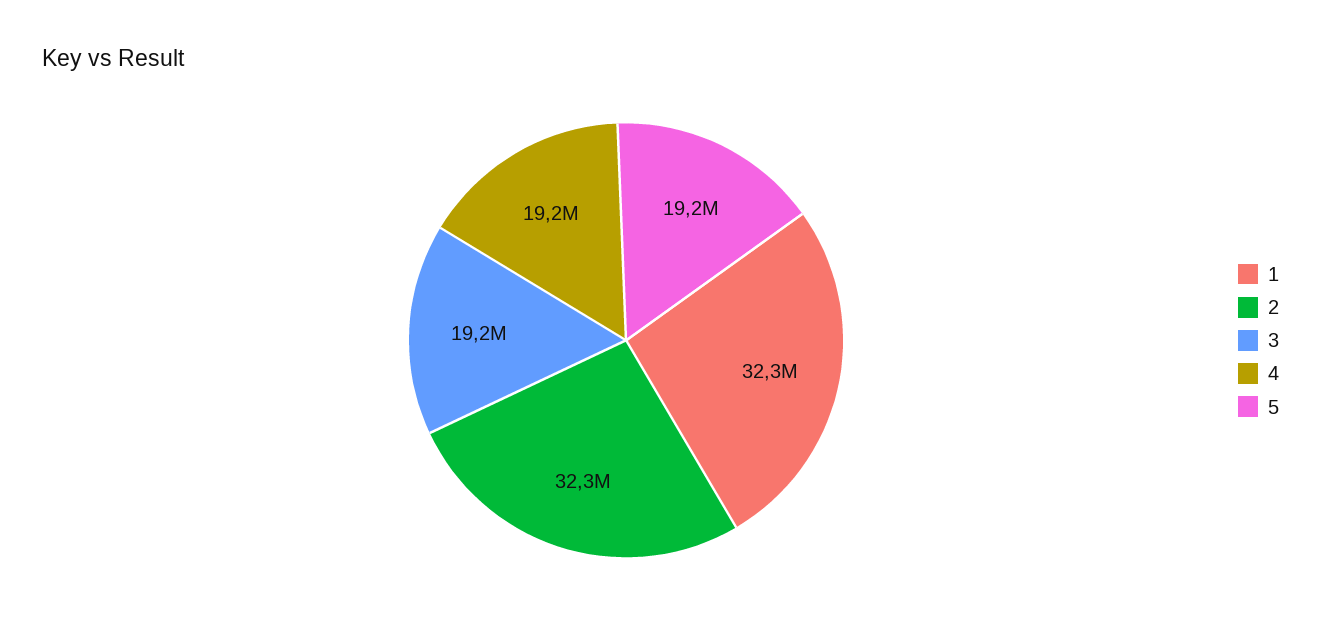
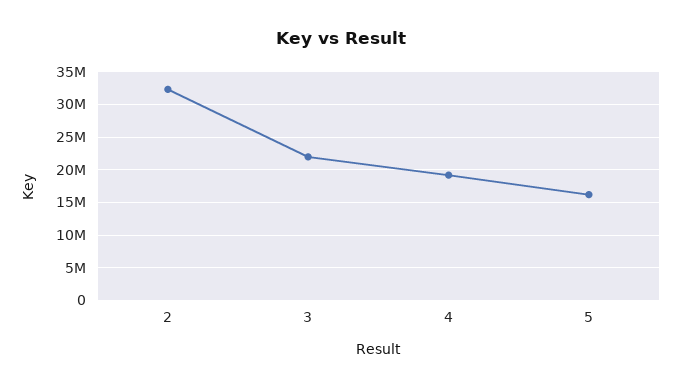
1: 32300000 -> none
3: 19200000 -> 22000000
5: 19200000 -> 16000000

